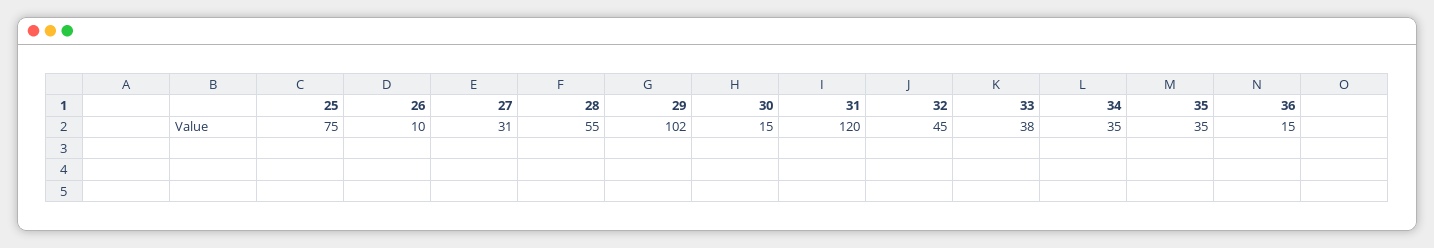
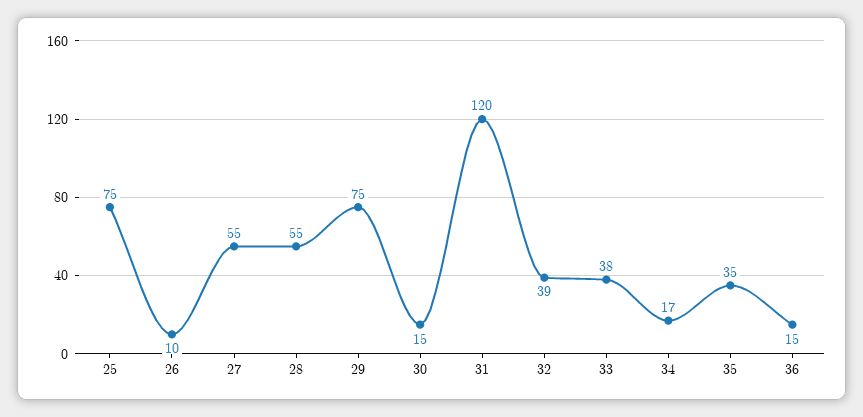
27: 31 -> 55
29: 102 -> 75
32: 45 -> 39
34: 35 -> 17

